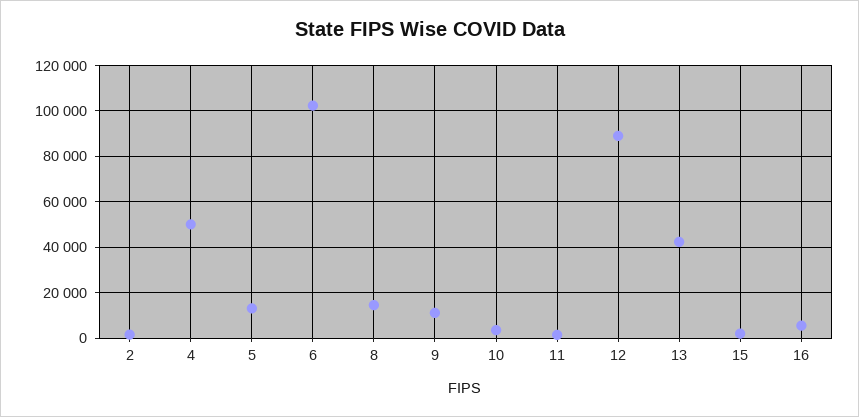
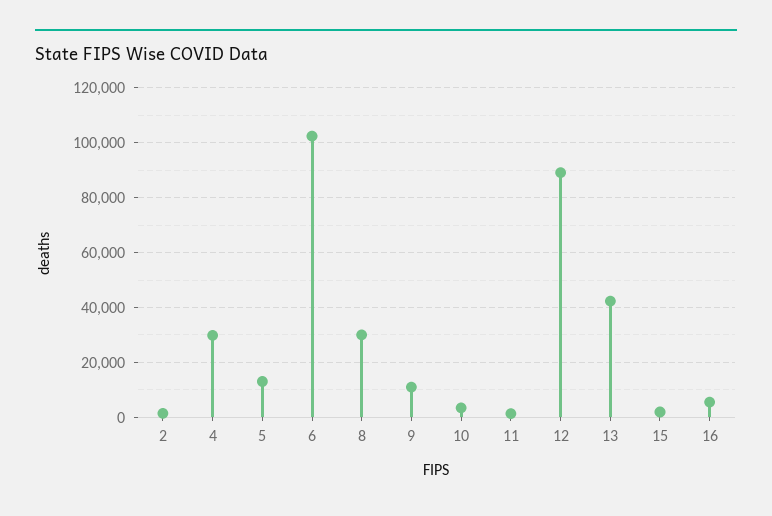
4: 50000 -> 30000
8: 15000 -> 30000

